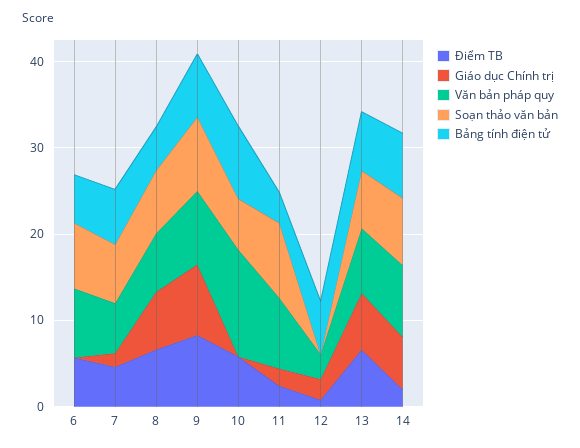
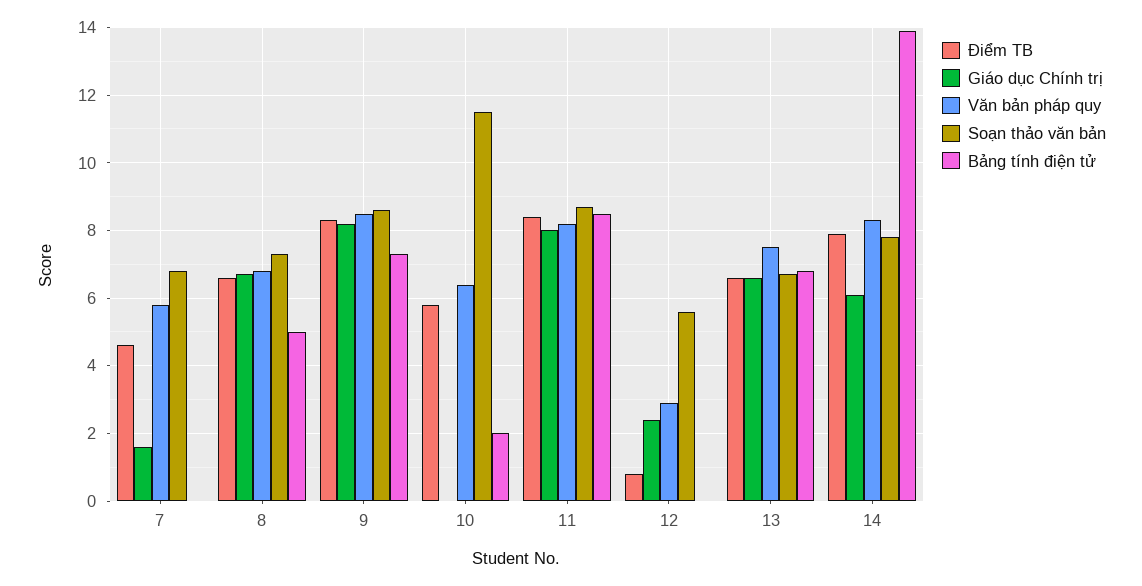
Điểm TB, 6: 6 -> none
Giáo dục Chính trị, 6: 0 -> none
Văn bản pháp quy, 6: 8 -> none
Soạn thảo văn bản, 6: 8 -> none
Bảng tính điện tử, 6: 6 -> none
Bảng tính điện tử, 7: 6 -> 0
Văn bản pháp quy, 10: 12 -> 6.5
Soạn thảo văn bản, 10: 6 -> 11.5
Bảng tính điện tử, 10: 8 -> 2
Điểm TB, 11: 2 -> 8.5
Giáo dục Chính trị, 11: 2 -> 8
Bảng tính điện tử, 11: 4 -> 8.5
Soạn thảo văn bản, 12: 0 -> 5.5
Bảng tính điện tử, 12: 6 -> 0
Điểm TB, 14: 2 -> 8
Bảng tính điện tử, 14: 8 -> 14

